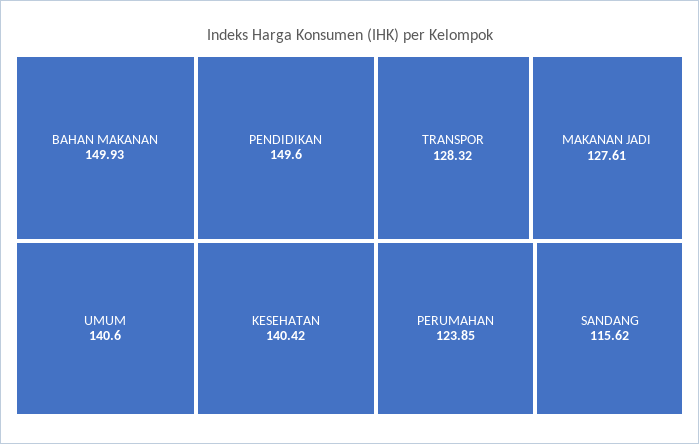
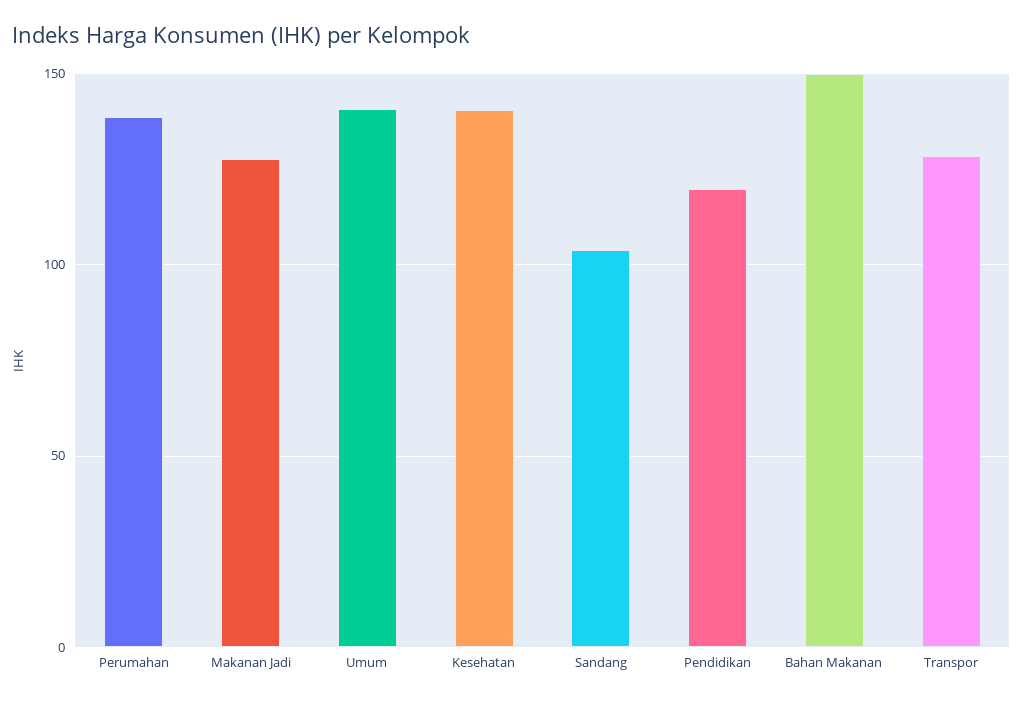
PENDIDIKAN: 149.6 -> 120
PERUMAHAN: 123.85 -> 140
SANDANG: 115.62 -> 105

